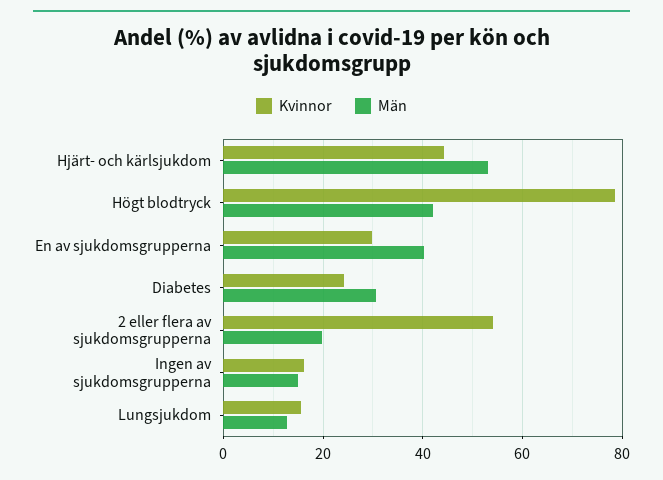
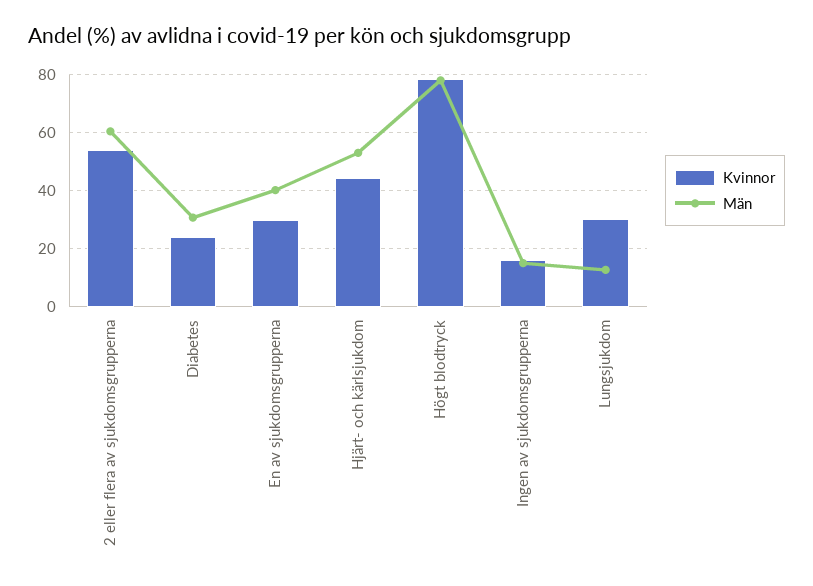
Män, Högt blodtryck: 42 -> 77.5
Män, 2 eller flera av sjukdomsgrupperna: 20 -> 60
Kvinnor, Lungsjukdom: 16 -> 30

